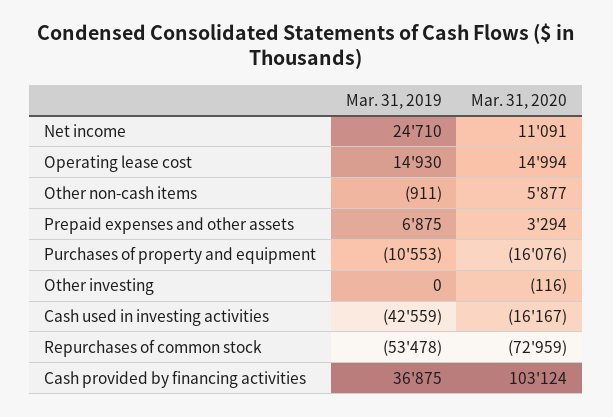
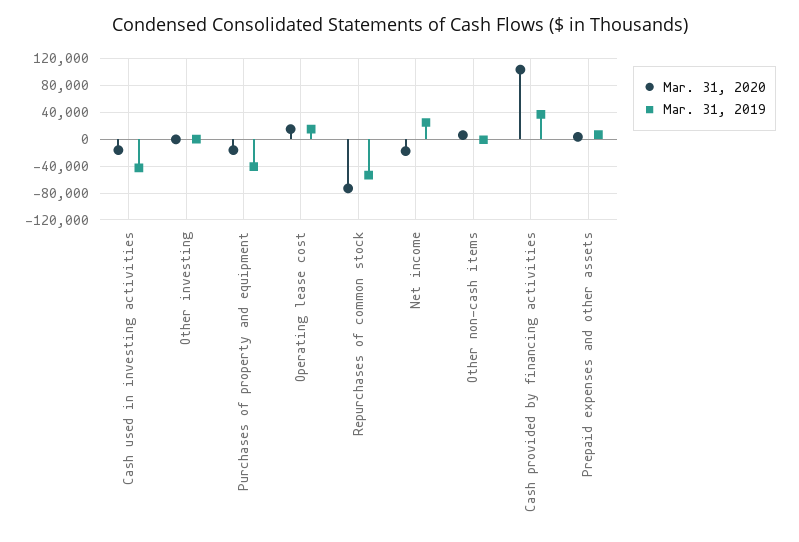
Mar. 31, 2020, Net income: 11091 -> -20000
Mar. 31, 2019, Purchases of property and equipment: -10553 -> -40000

